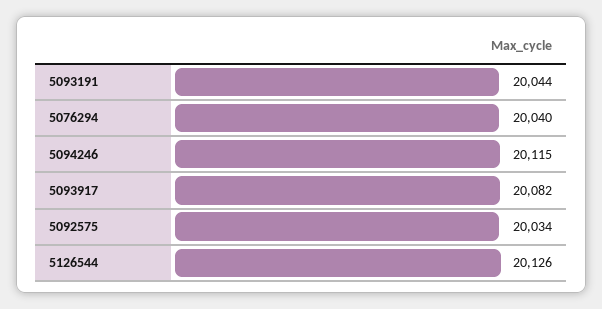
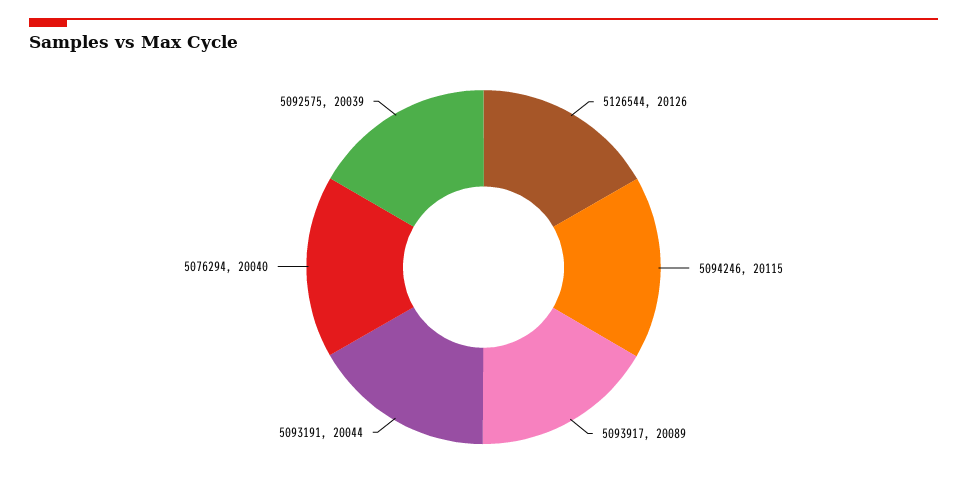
5093917: 20082 -> 20089
5092575: 20034 -> 20039

